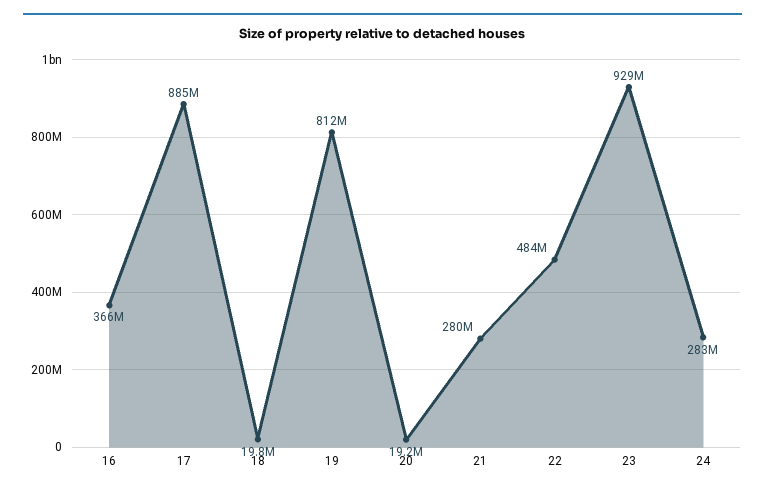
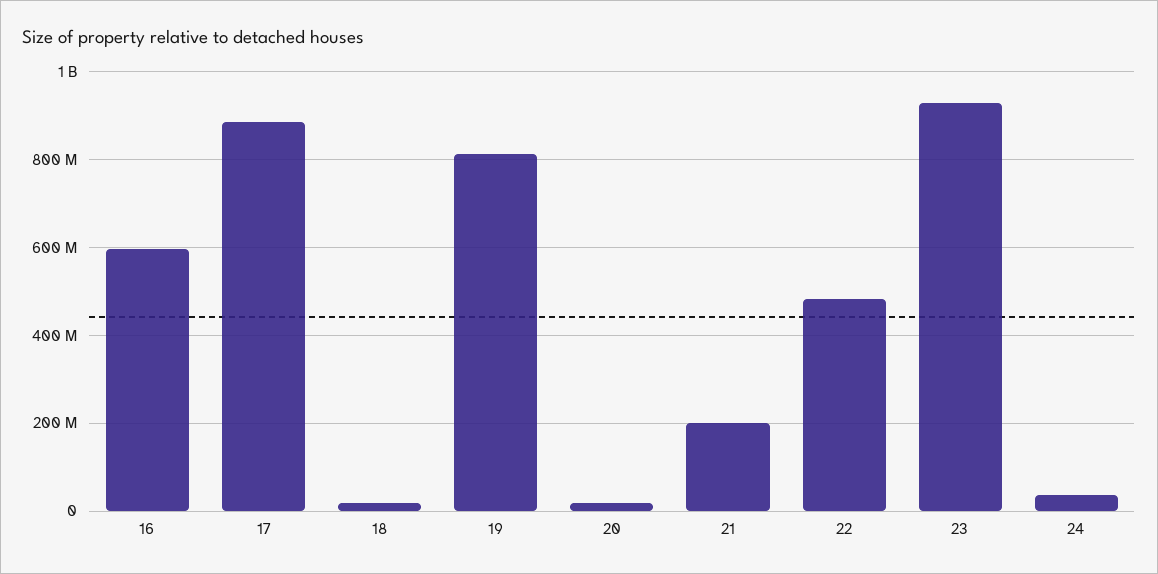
16: 366000000 -> 600000000
21: 280000000 -> 200000000
24: 283000000 -> 40000000

